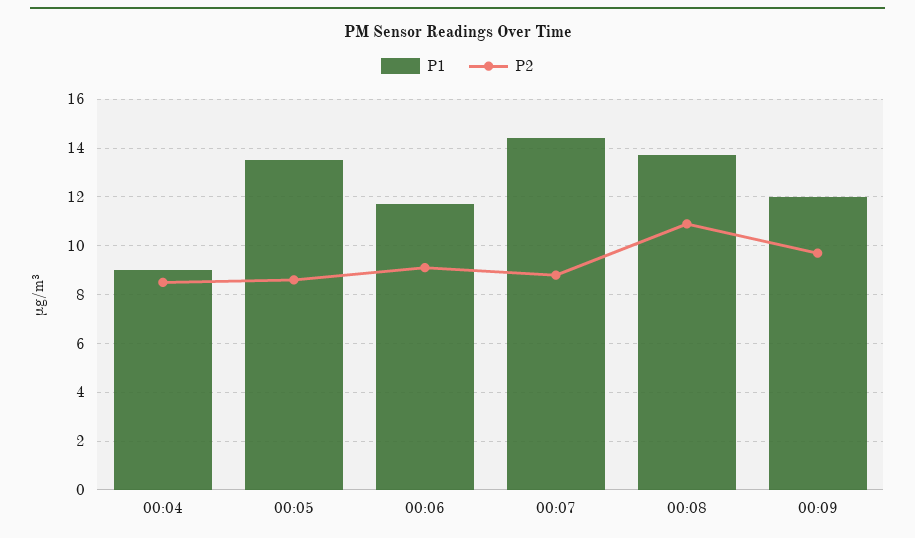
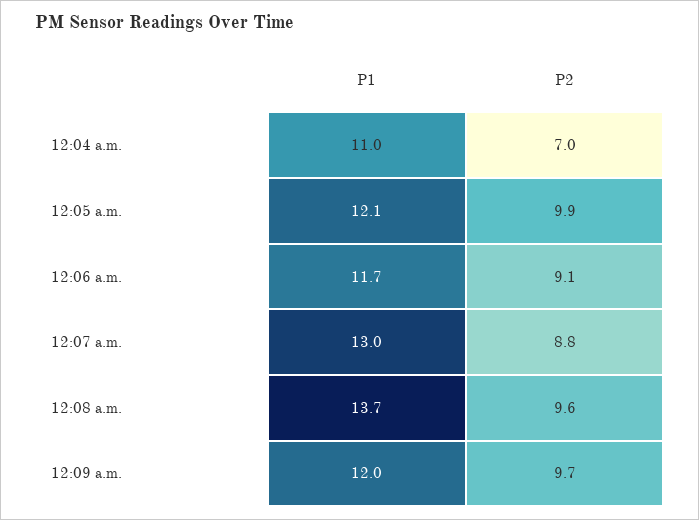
P1, 00:04: 9 -> 11
P2, 00:04: 8.5 -> 7
P1, 00:05: 13.5 -> 12.1
P2, 00:05: 8.5 -> 9.9
P1, 00:07: 14.5 -> 13
P2, 00:08: 11 -> 9.6

